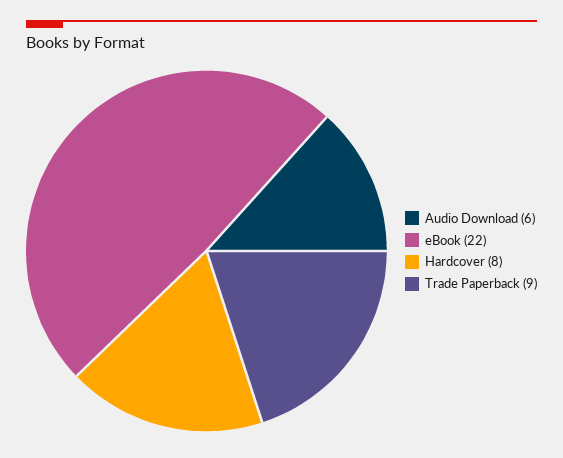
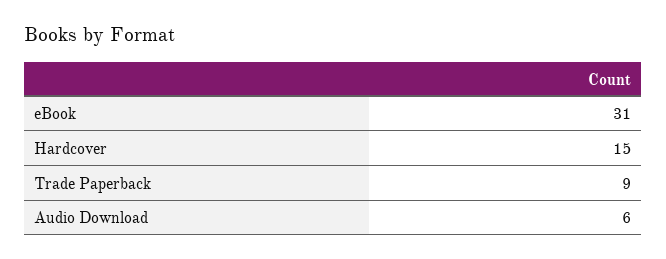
eBook: 22 -> 31
Hardcover: 8 -> 15

